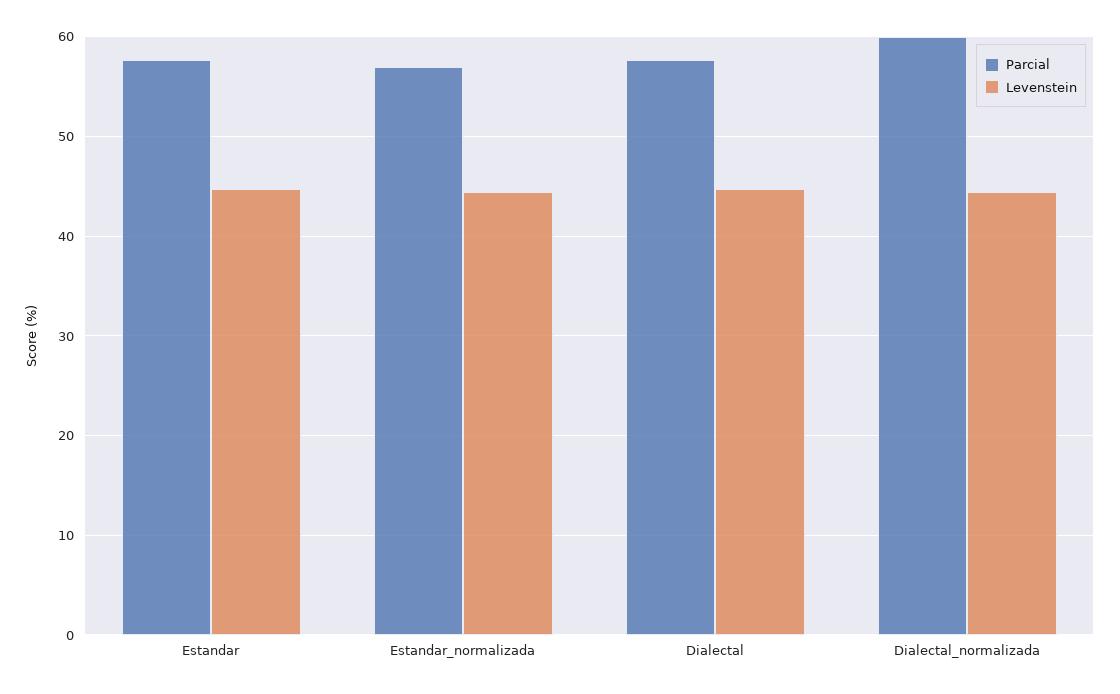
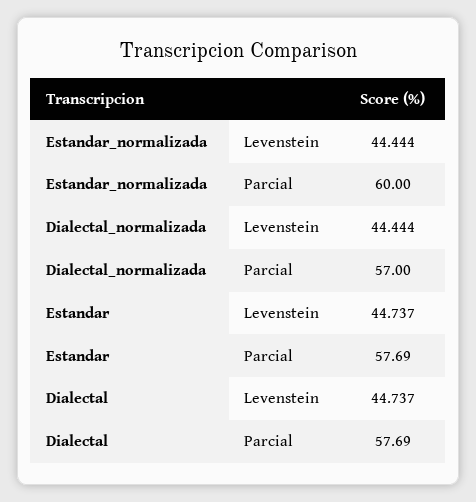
Parcial, Estandar_normalizada: 57 -> 60
Parcial, Dialectal_normalizada: 60 -> 57

